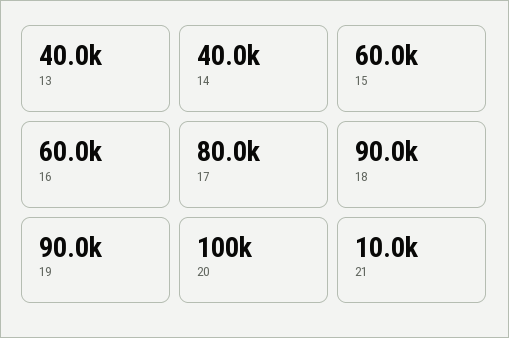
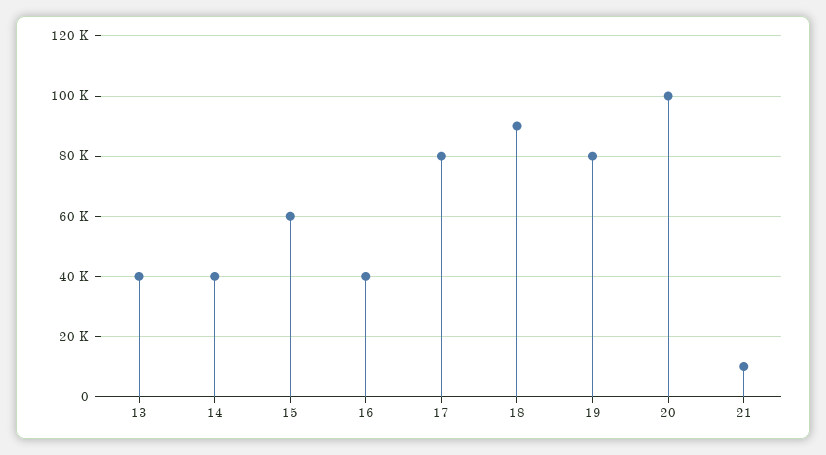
16: 60000 -> 40000
19: 90000 -> 80000

